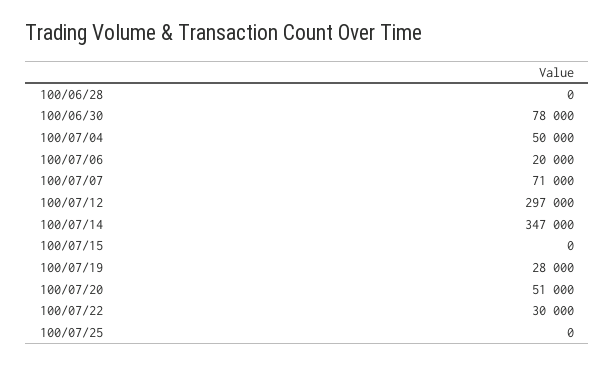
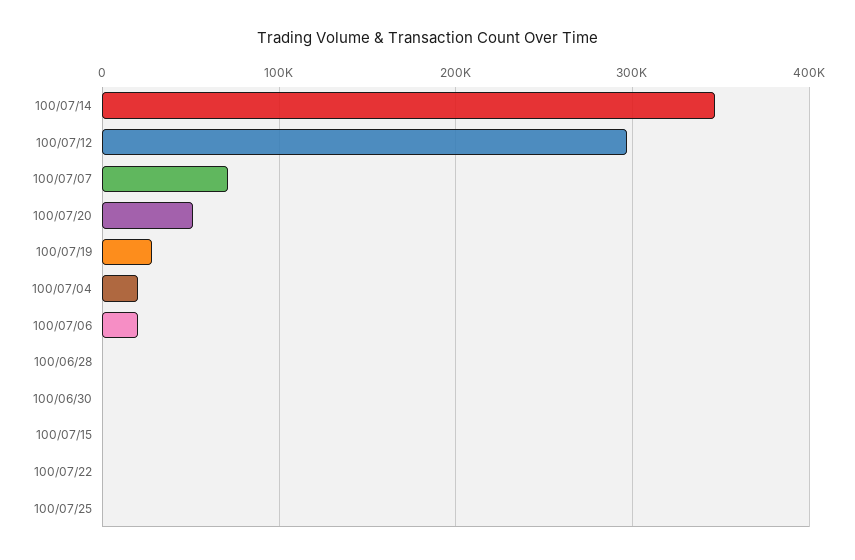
100/06/30: 78000 -> 0
100/07/04: 50000 -> 20000
100/07/22: 30000 -> 0

